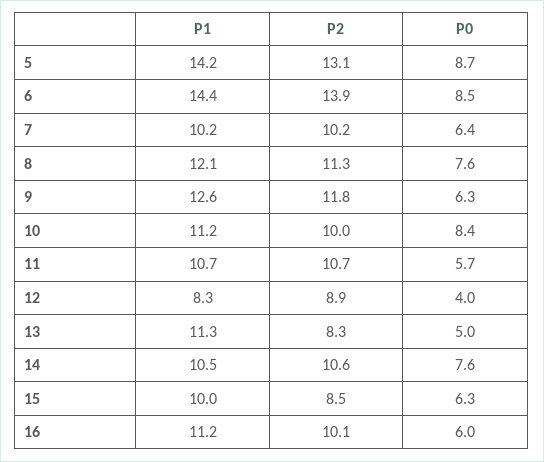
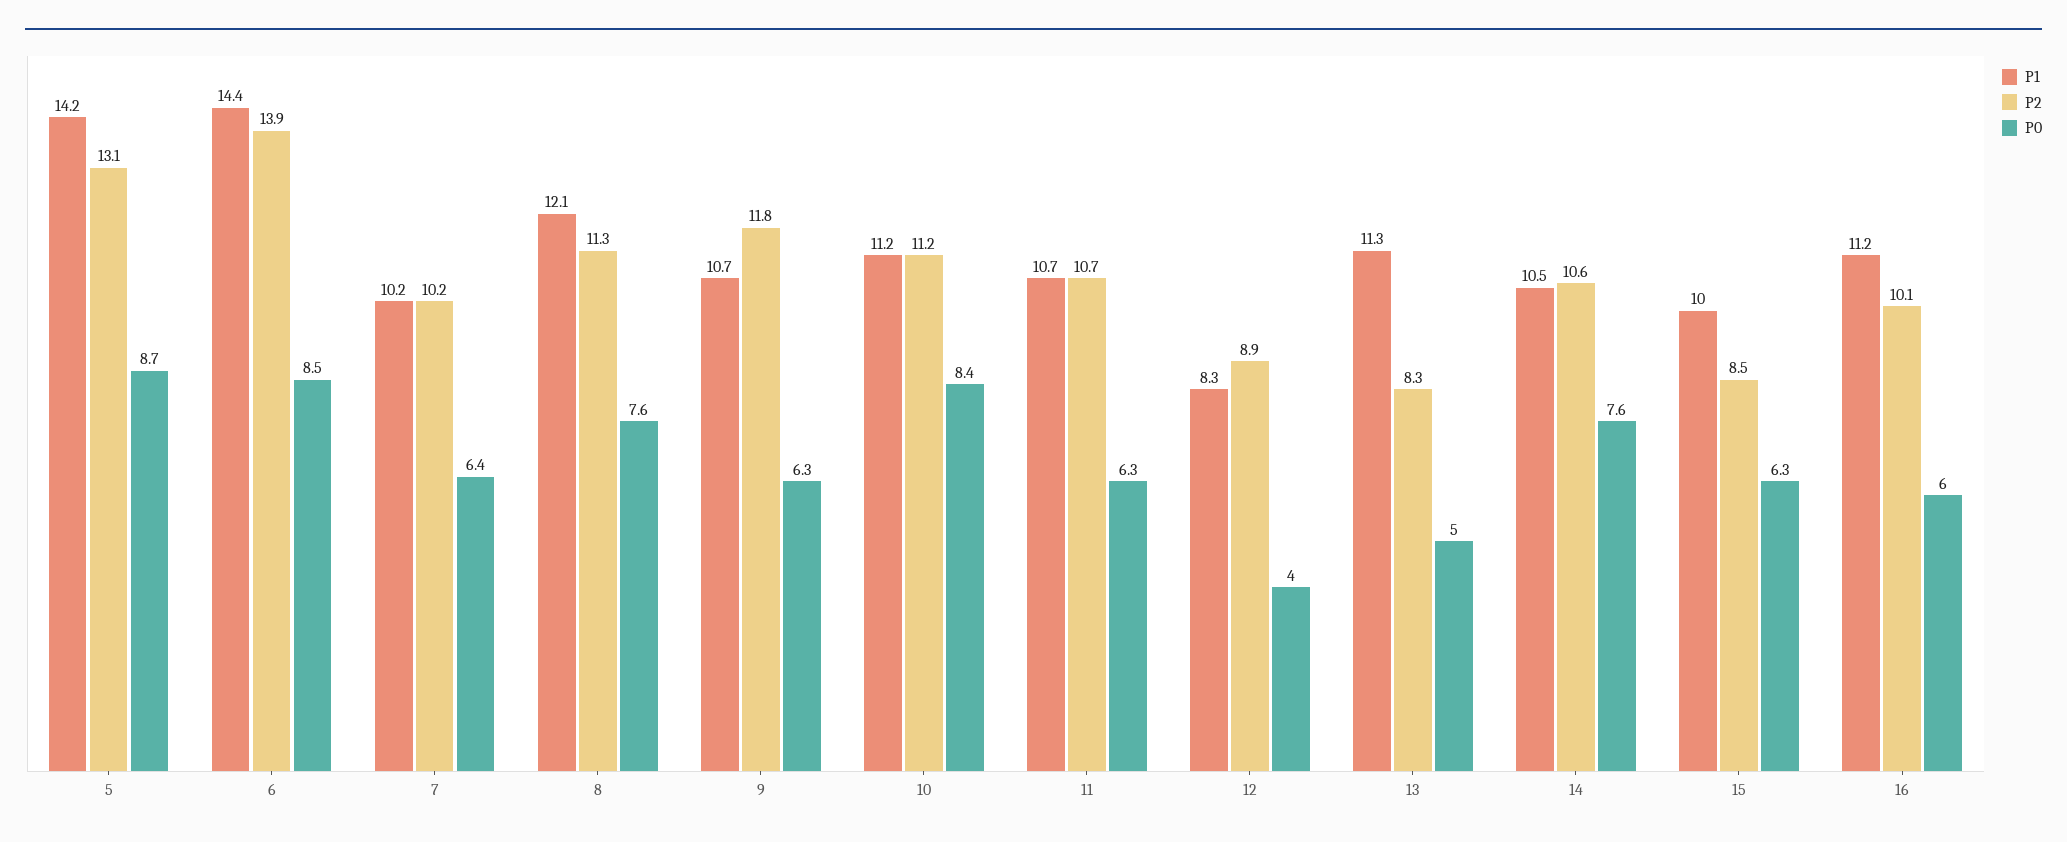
P1, 9: 12.6 -> 10.7
P2, 10: 10 -> 11.2
P0, 11: 5.7 -> 6.3

